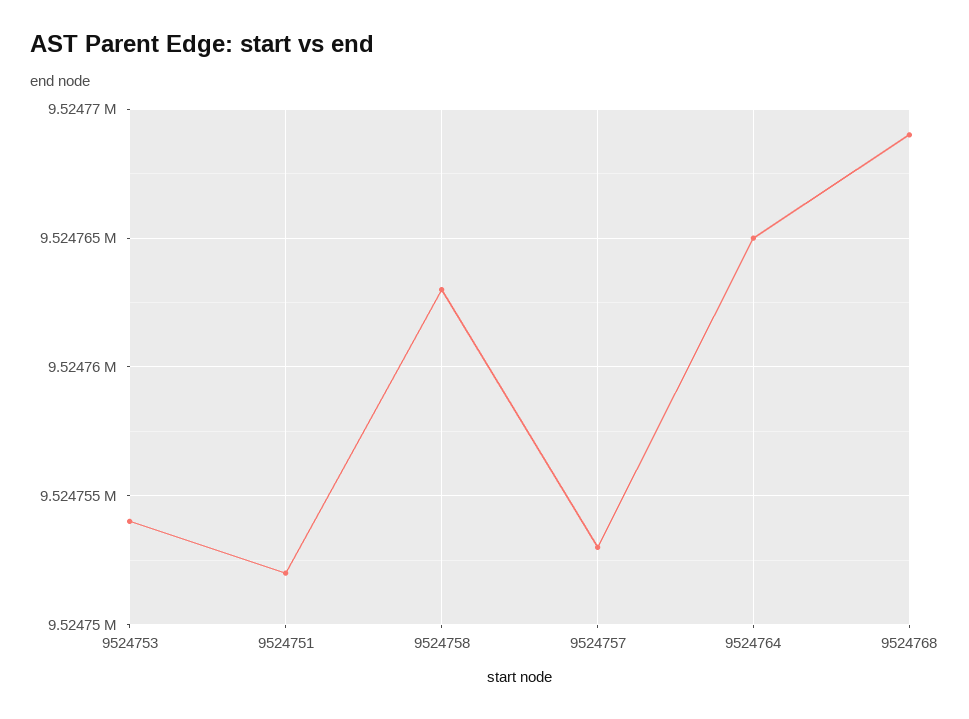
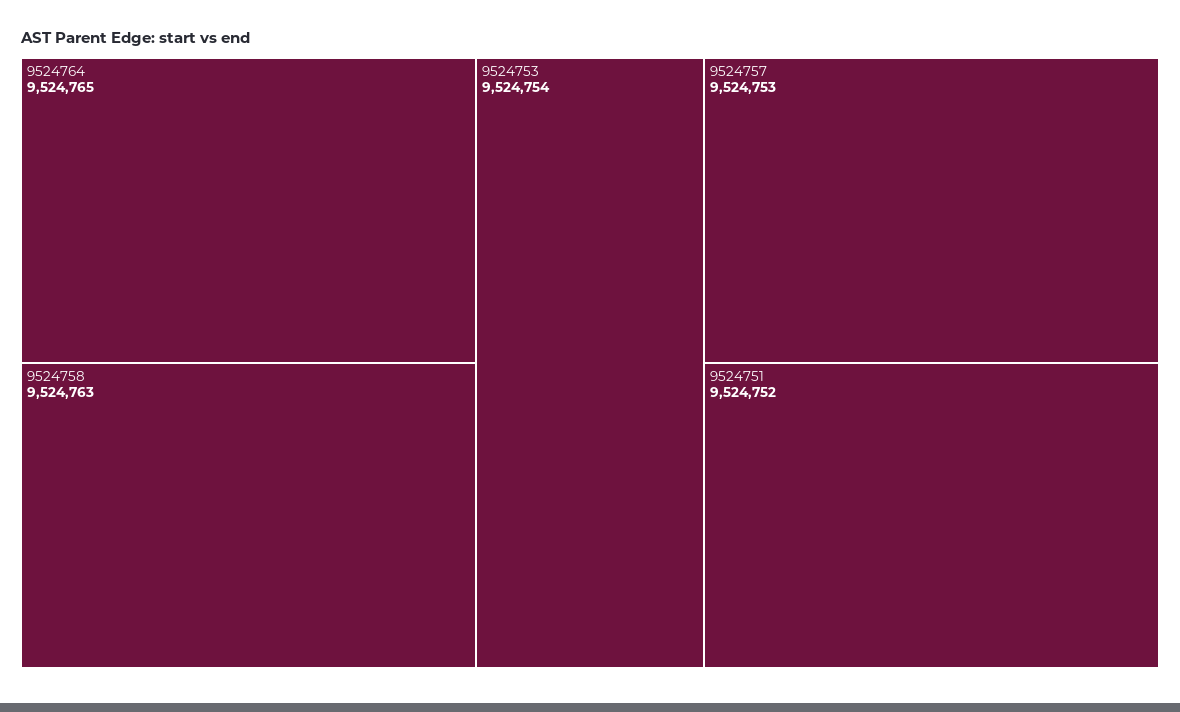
9524768: 9524769 -> none

